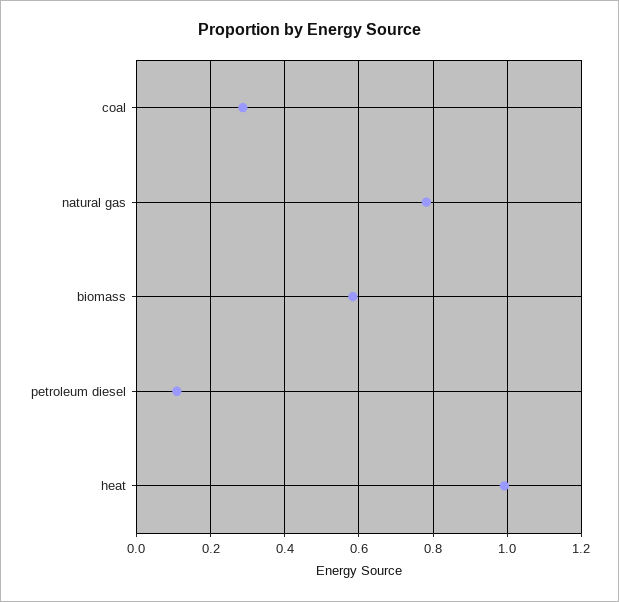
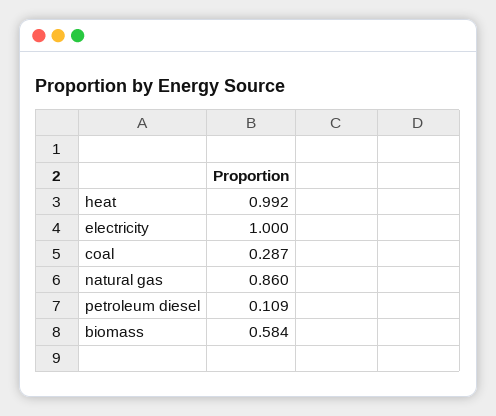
natural gas: 0.78 -> 0.86
electricity: none -> 1

